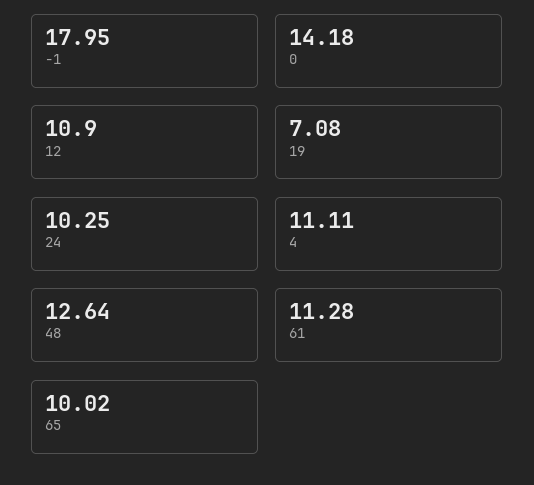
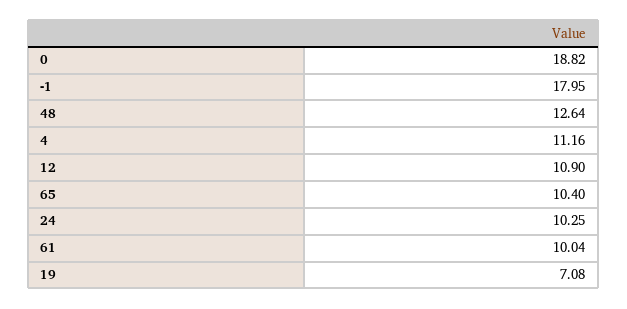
0: 14.18 -> 18.82
4: 11.11 -> 11.16
61: 11.28 -> 10.04
65: 10.02 -> 10.4

